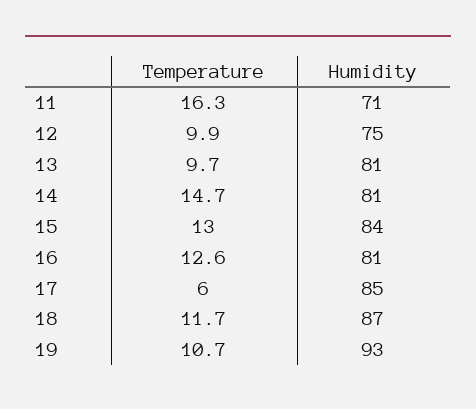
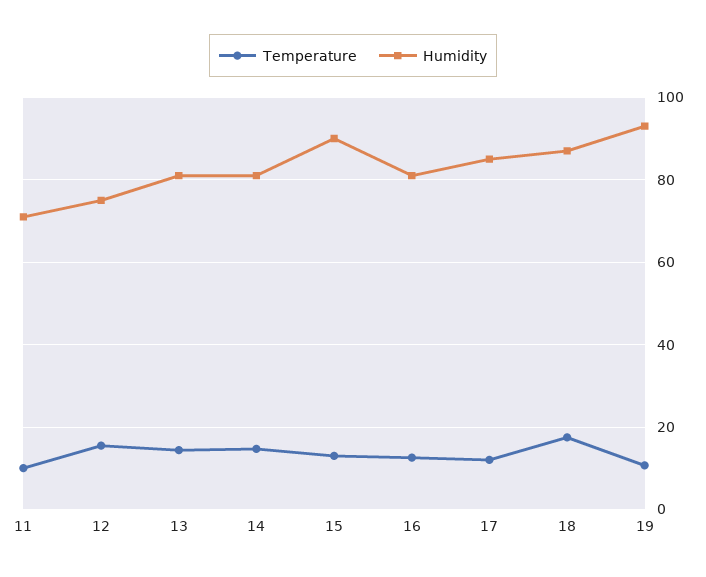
Temperature, 11: 16.3 -> 10
Temperature, 12: 9.9 -> 16
Temperature, 13: 9.7 -> 14
Humidity, 15: 84 -> 90
Temperature, 17: 6 -> 12
Temperature, 18: 11.7 -> 18

